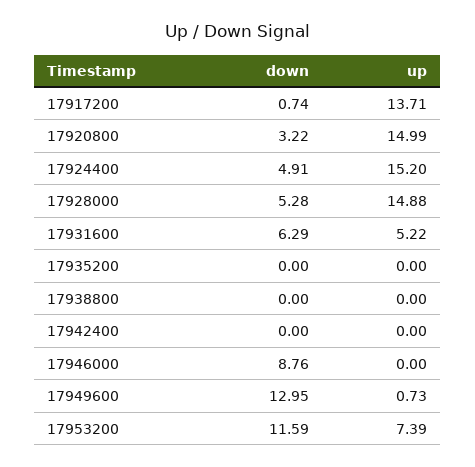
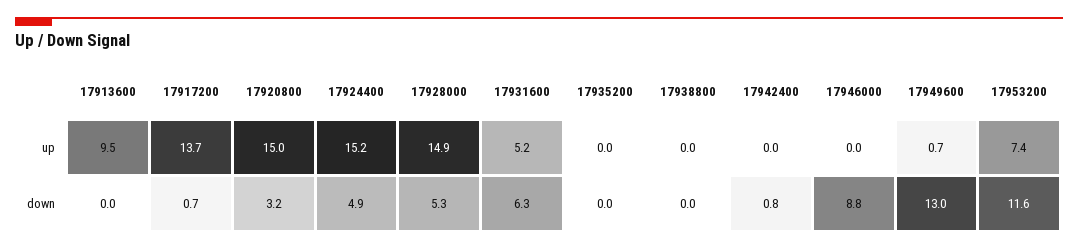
down, 17942400: 0 -> 0.8
up, 17913600: none -> 9.5
down, 17913600: none -> 0

